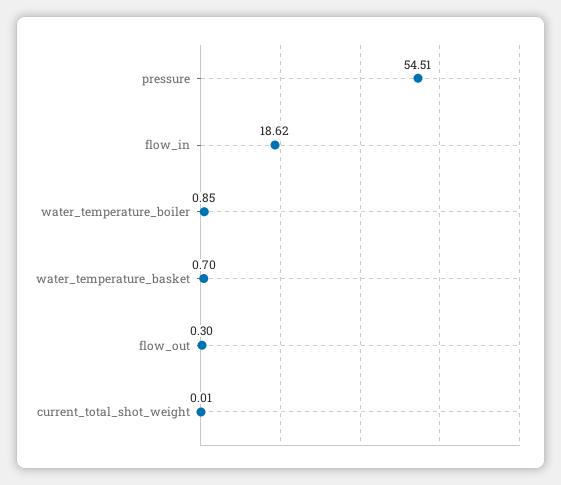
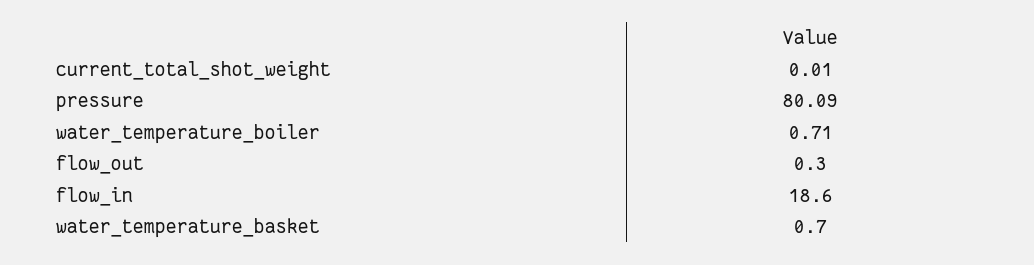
pressure: 54.51 -> 80.09
flow_in: 18.62 -> 18.6
water_temperature_boiler: 0.85 -> 0.71

